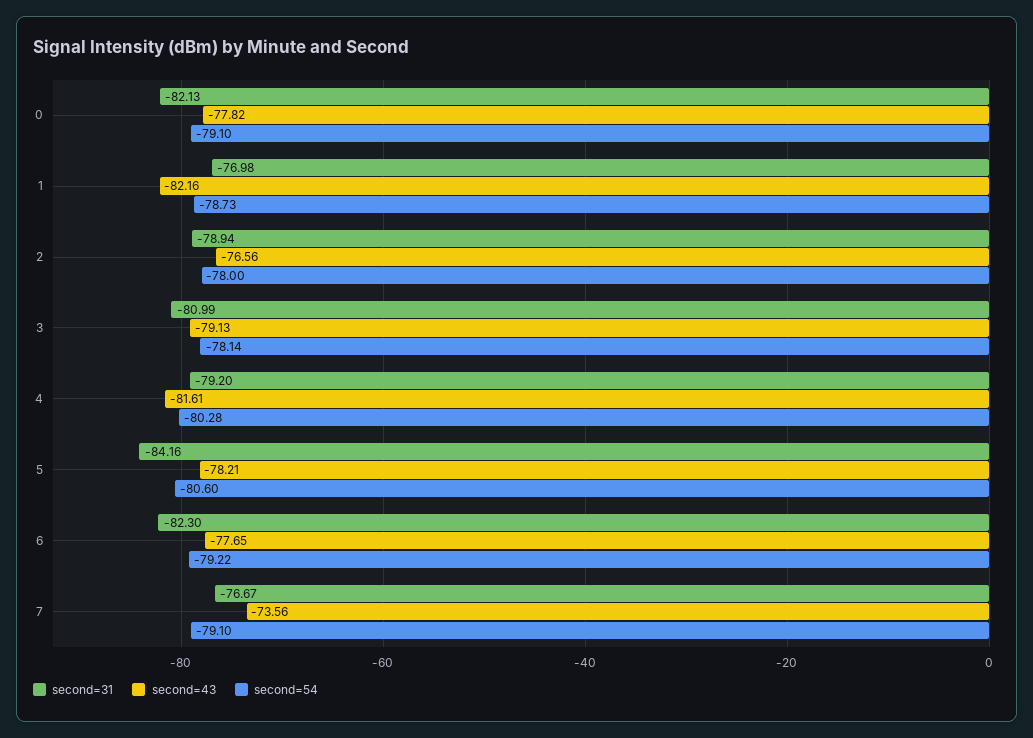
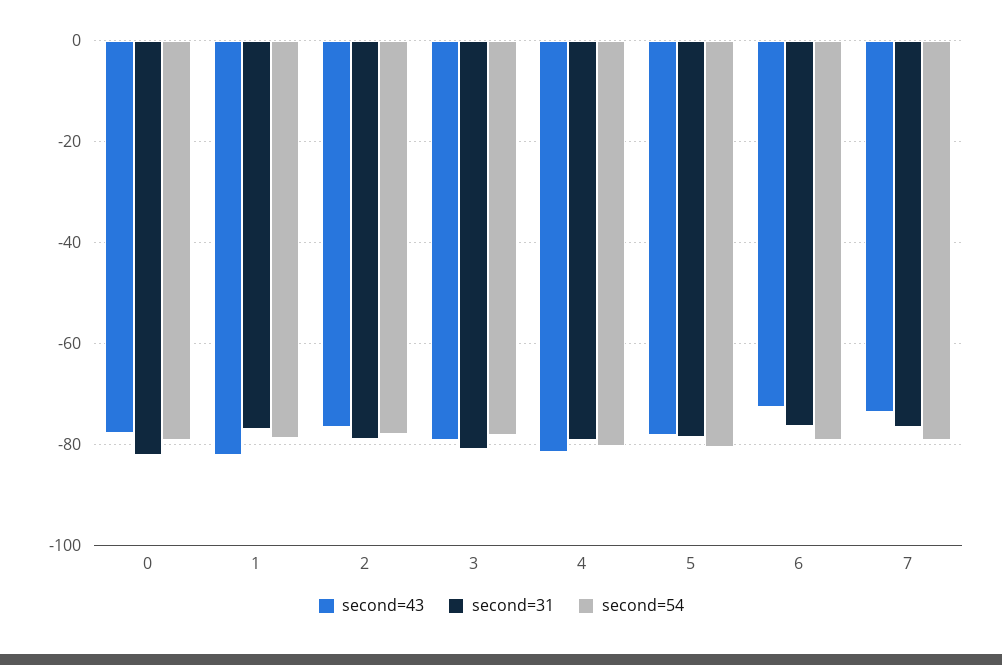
second=31, 5: -84.16 -> -78
second=31, 6: -82.3 -> -76
second=43, 6: -77.65 -> -72

